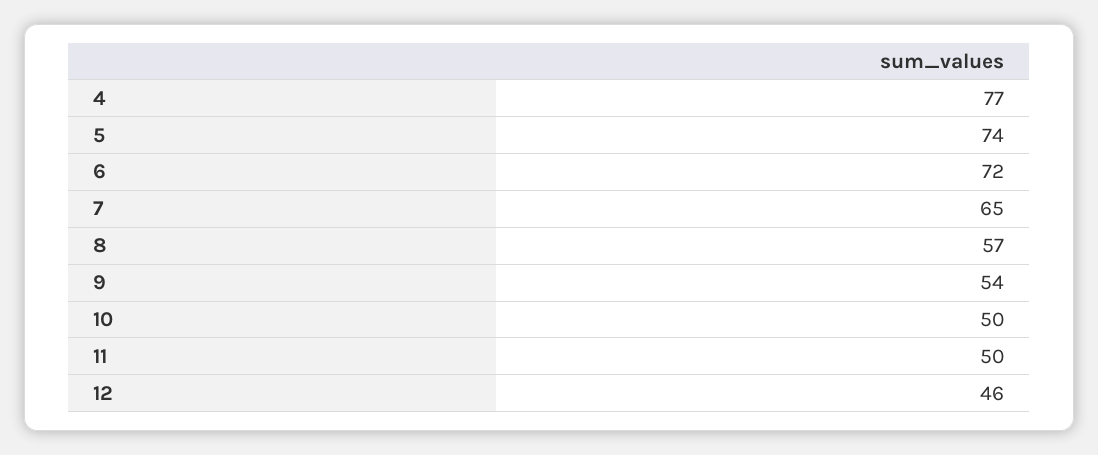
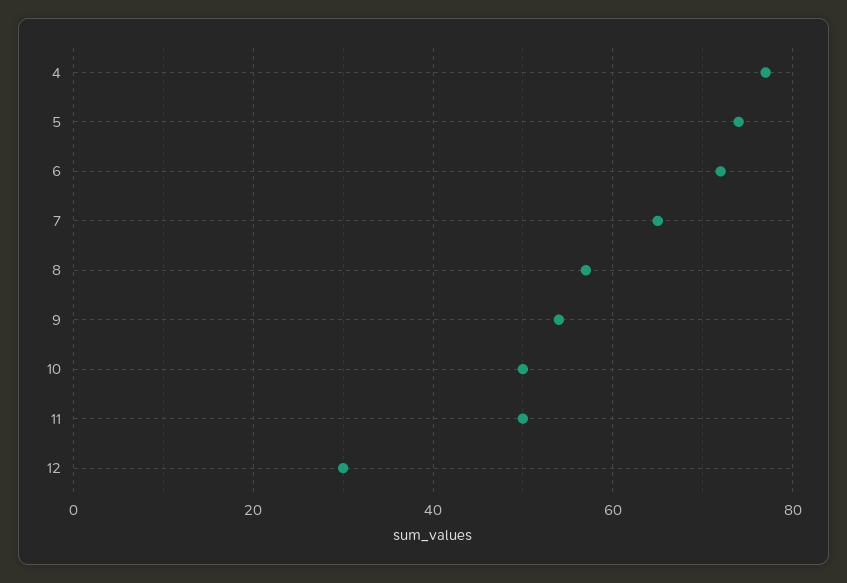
12: 46 -> 30

